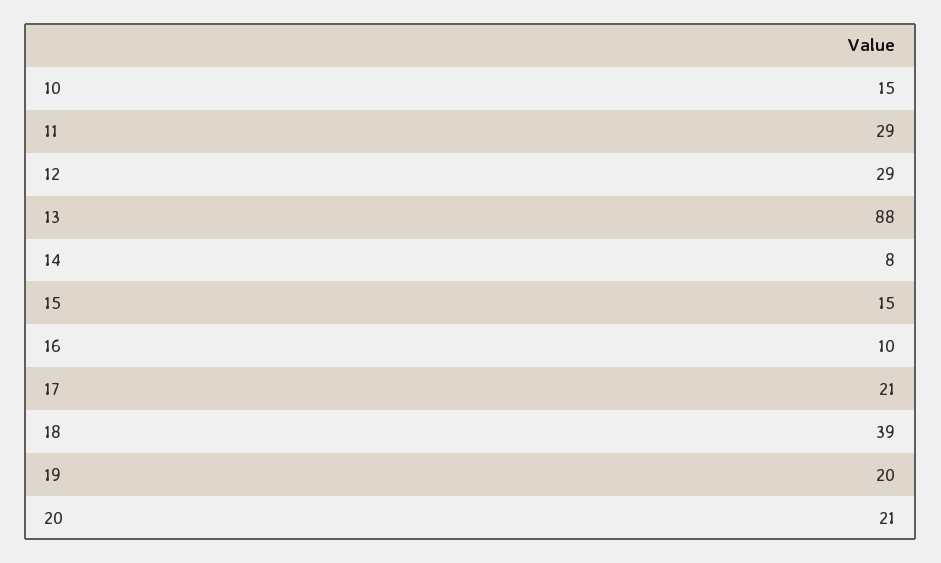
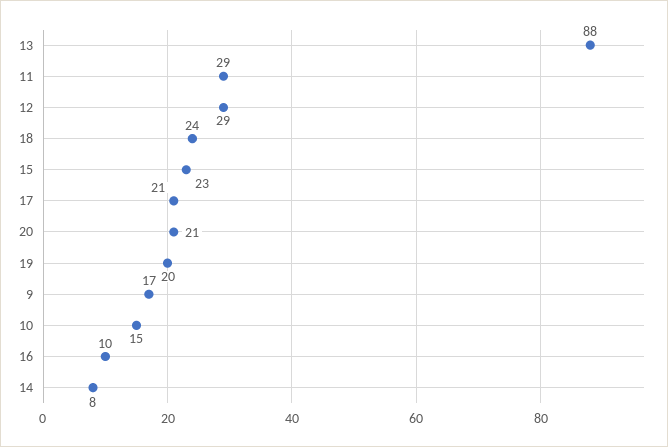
15: 15 -> 23
18: 39 -> 24
9: none -> 17

